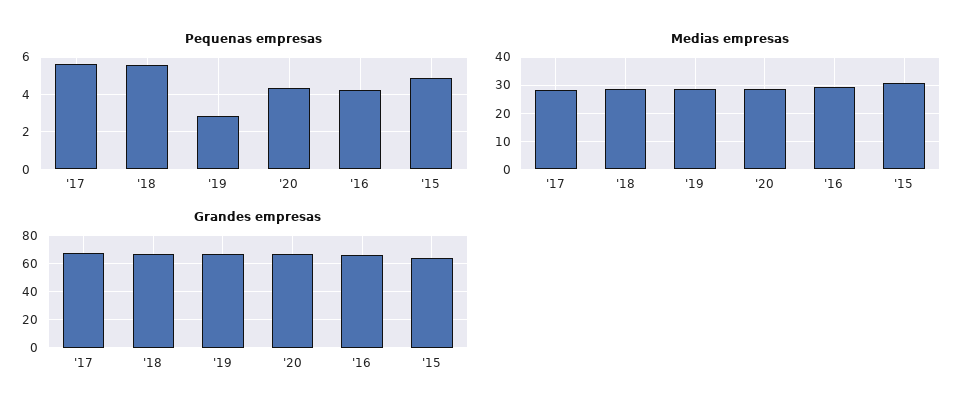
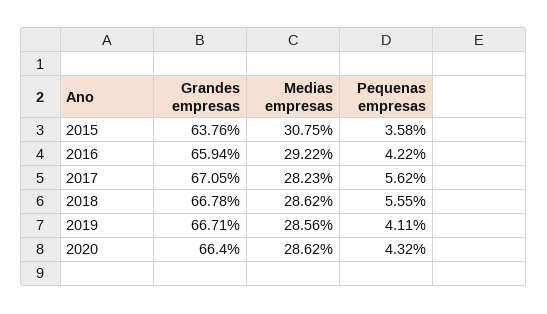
Pequenas empresas, '19: 3 -> 4.11
Pequenas empresas, '15: 5 -> 3.58

